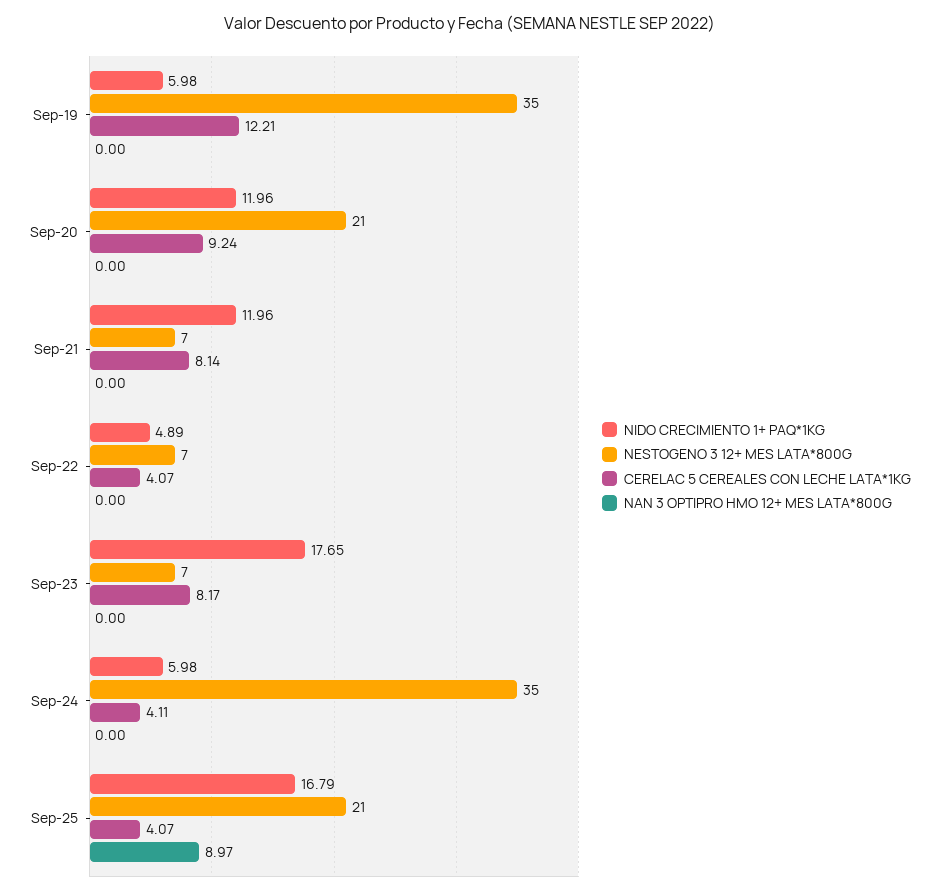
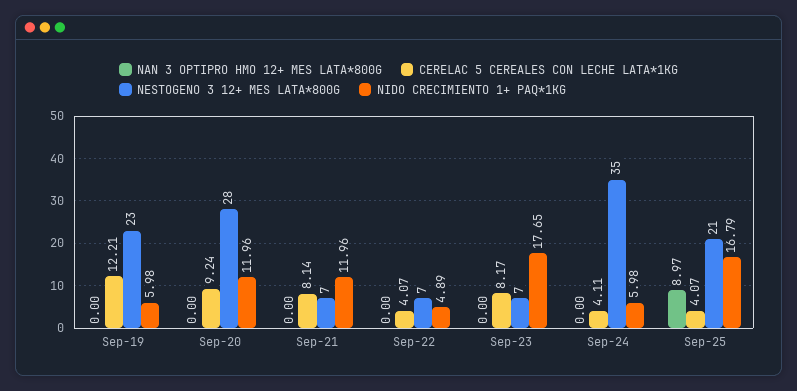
NESTOGENO 3 12+ MES LATA*800G, Sep-19: 35 -> 23
NESTOGENO 3 12+ MES LATA*800G, Sep-20: 21 -> 28

